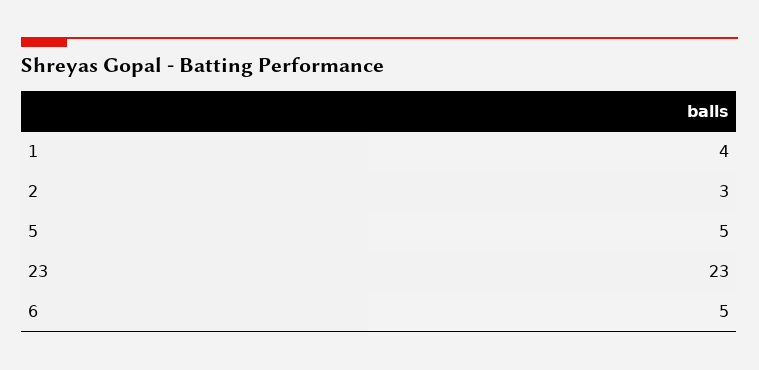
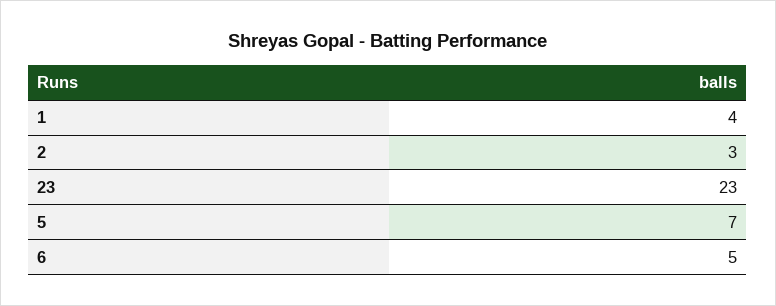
5: 5 -> 7

